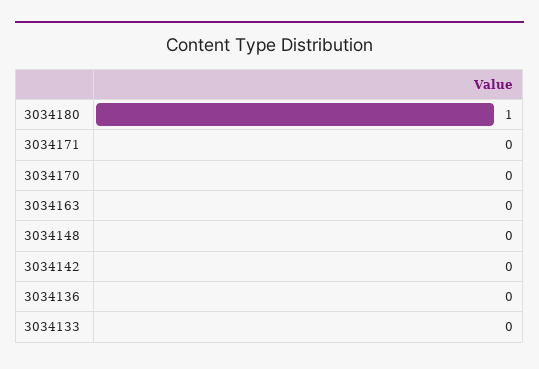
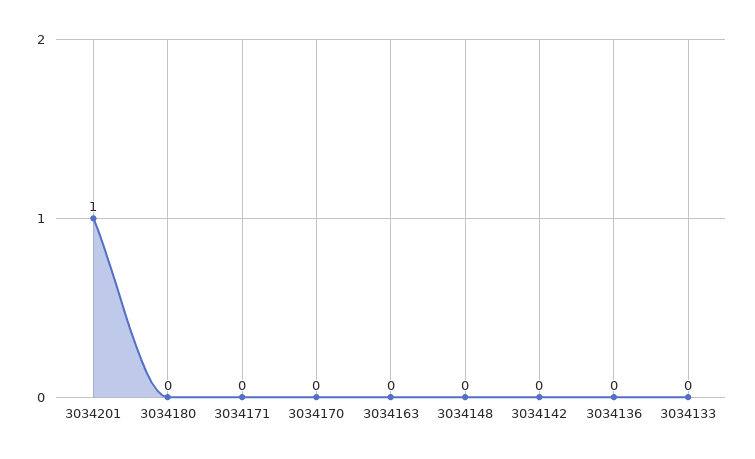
3034180: 1 -> 0
3034201: none -> 1

